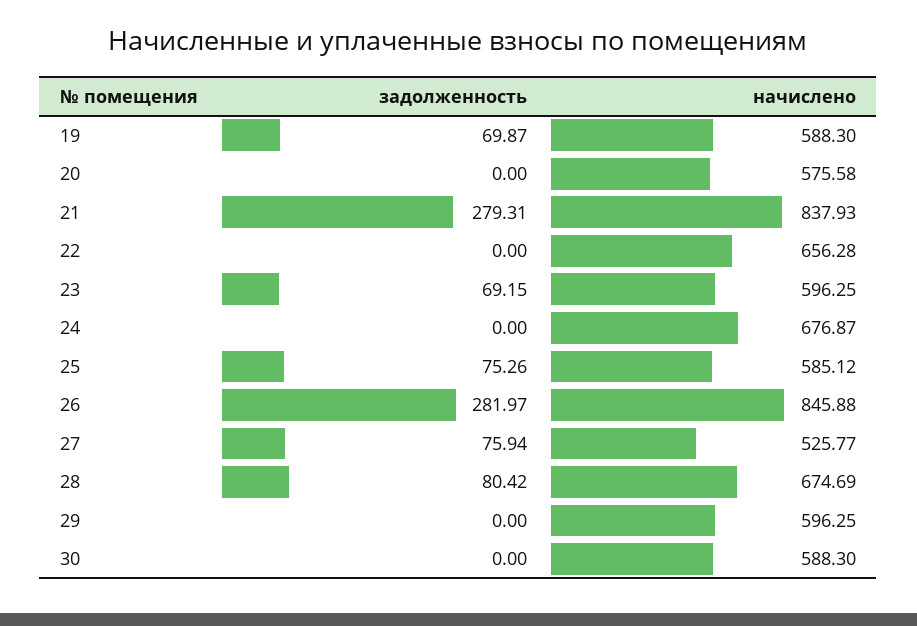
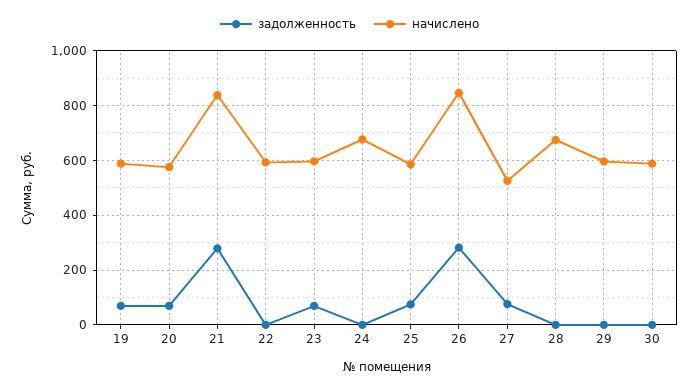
задолженность, 20: 0 -> 75
начислено, 22: 656.28 -> 600
задолженность, 28: 80.42 -> 0

